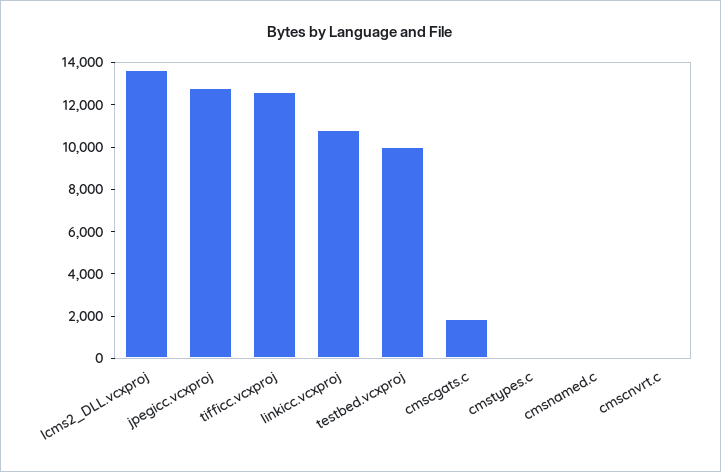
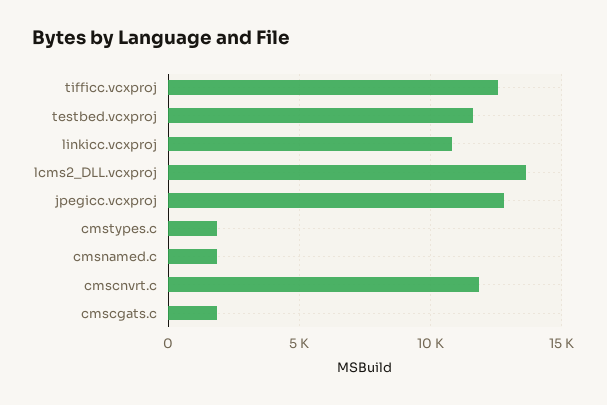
testbed.vcxproj: 10000 -> 11500
cmstypes.c: 0 -> 2000
cmsnamed.c: 0 -> 2000
cmscnvrt.c: 0 -> 12000

